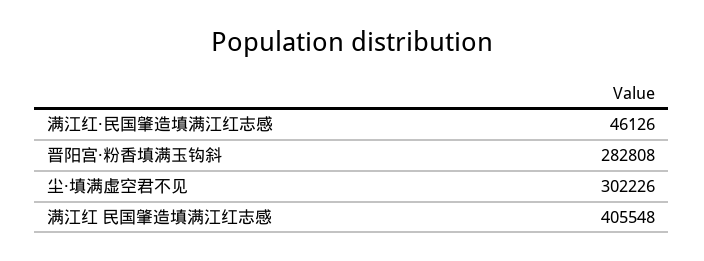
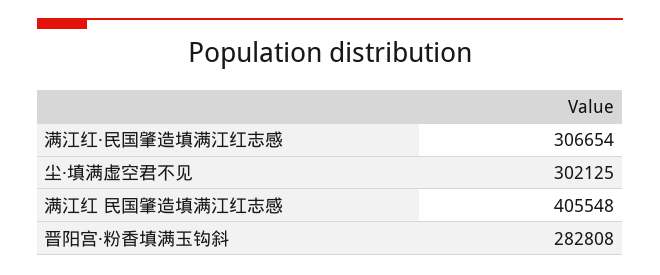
满江红·民国肇造填满江红志感: 46126 -> 306654
尘·填满虚空君不见: 302226 -> 302125

